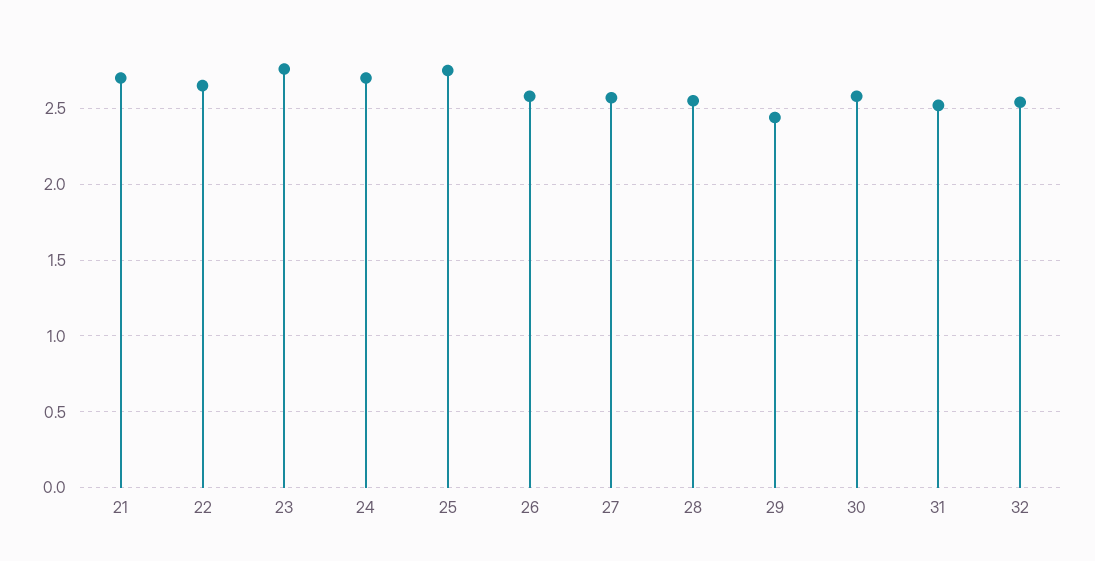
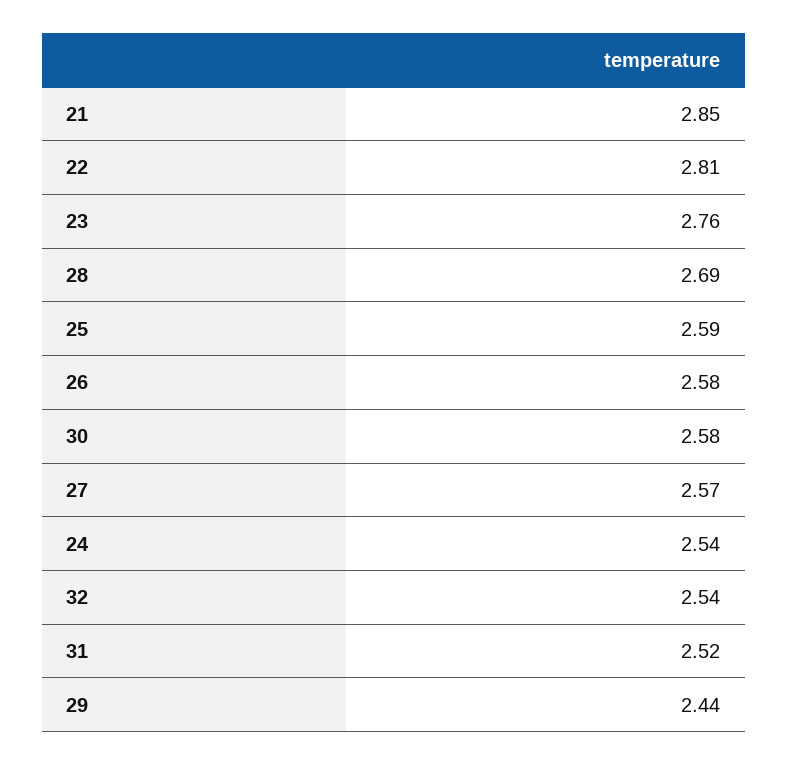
21: 2.7 -> 2.85
22: 2.65 -> 2.81
24: 2.7 -> 2.54
25: 2.75 -> 2.59
28: 2.55 -> 2.69

